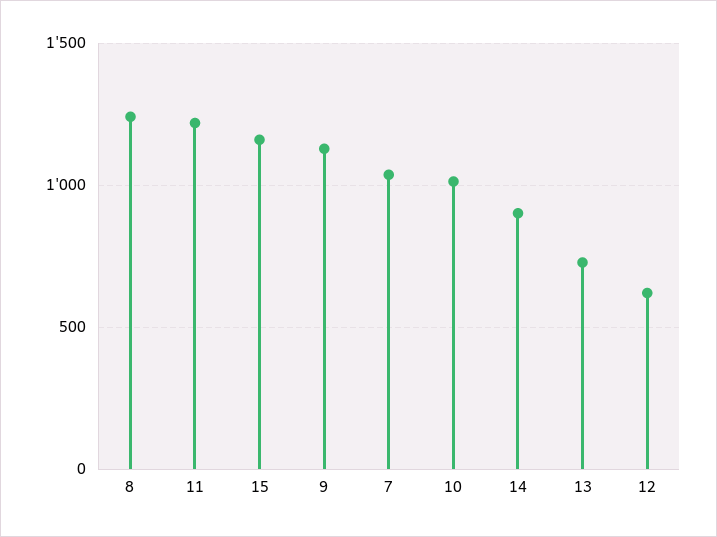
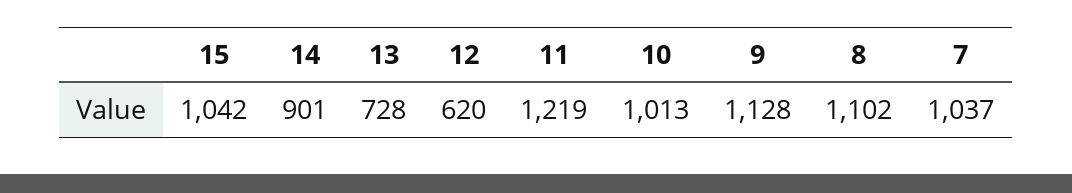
8: 1250 -> 1102
15: 1150 -> 1042

